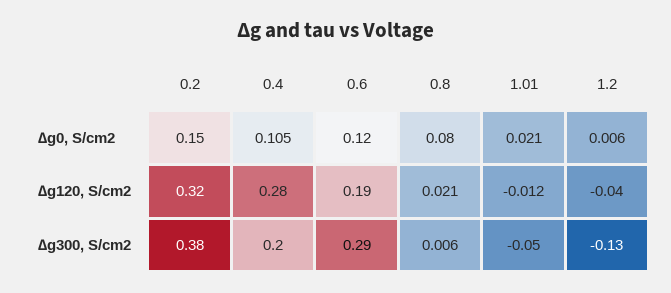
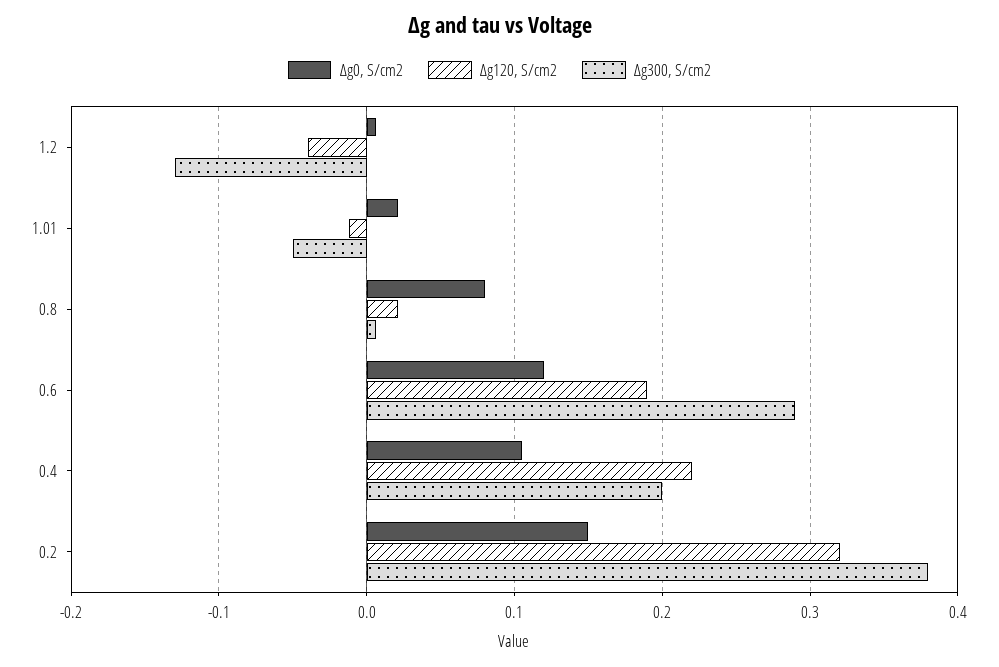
∆g120, S/cm2, 0.4: 0.28 -> 0.22

